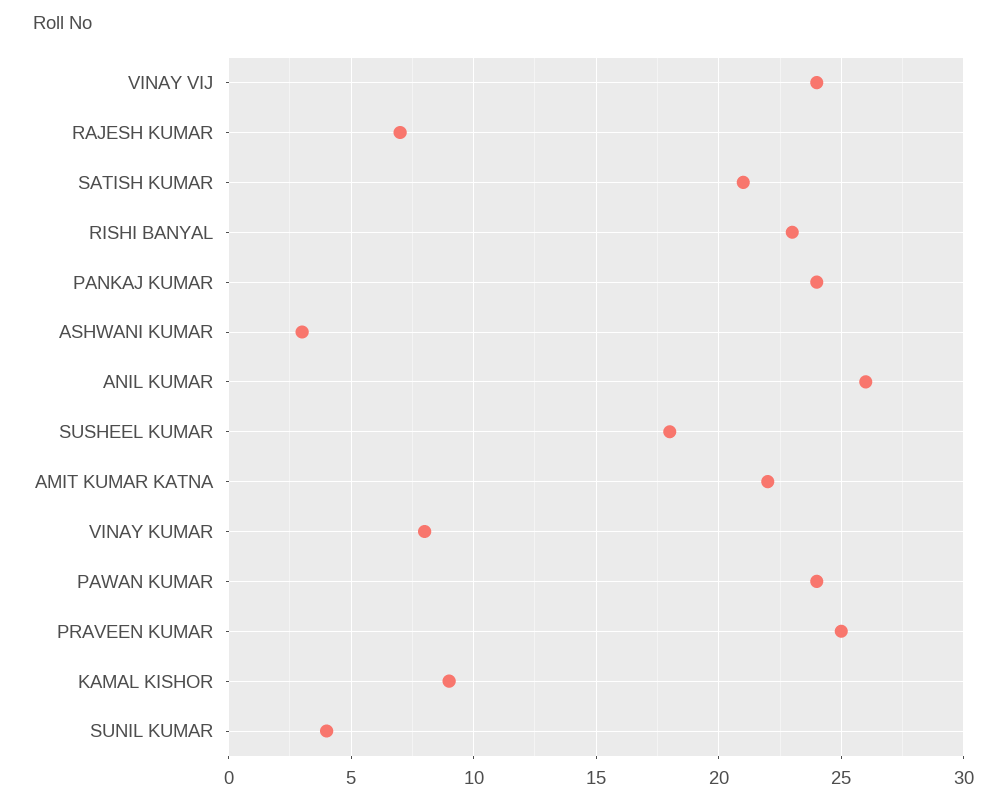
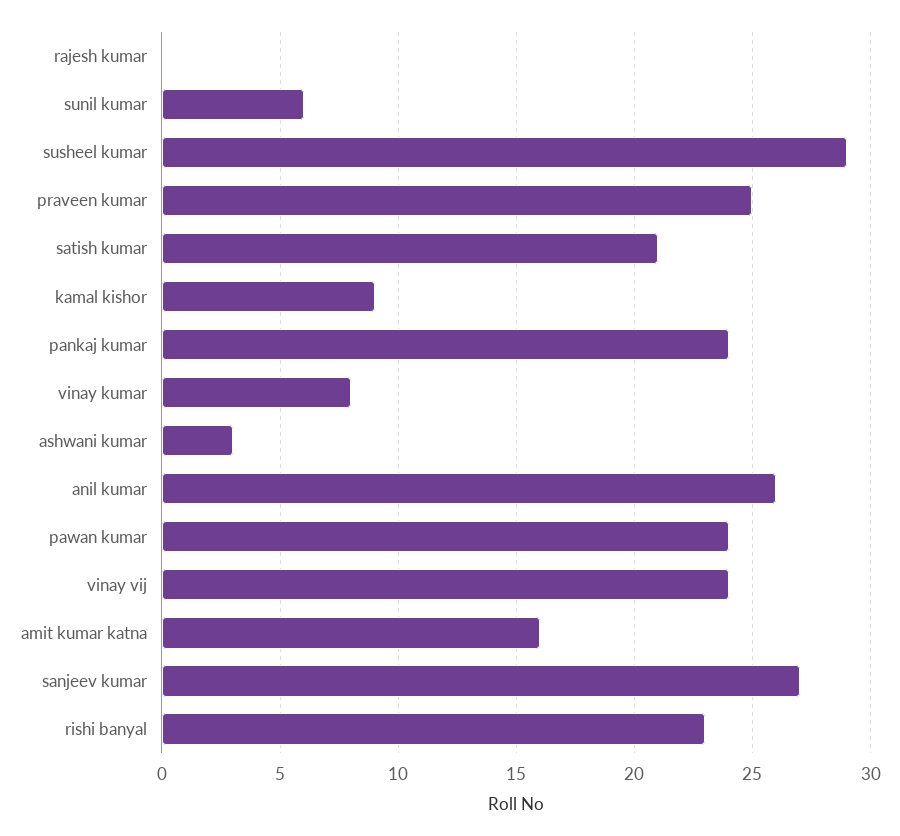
RAJESH KUMAR: 7 -> 0
SUSHEEL KUMAR: 18 -> 29
AMIT KUMAR KATNA: 22 -> 16
SUNIL KUMAR: 4 -> 6
sanjeev kumar: none -> 27

